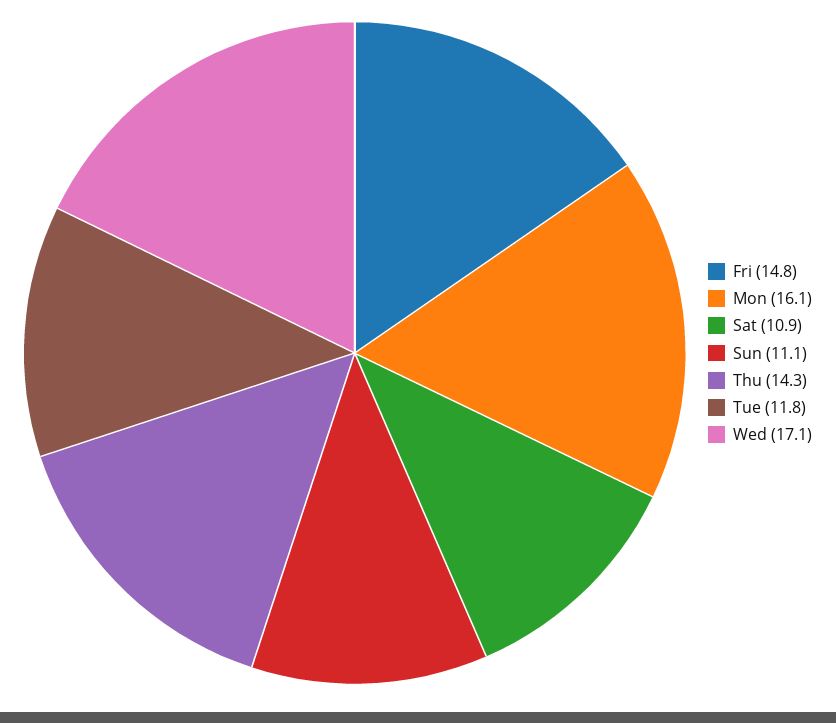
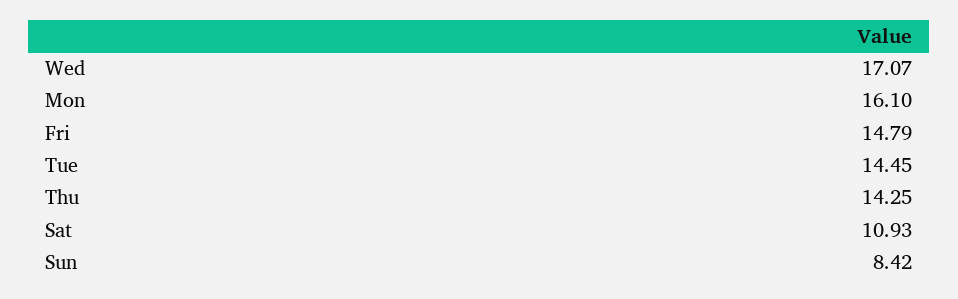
Sun: 11.1 -> 8.42
Tue: 11.8 -> 14.45

